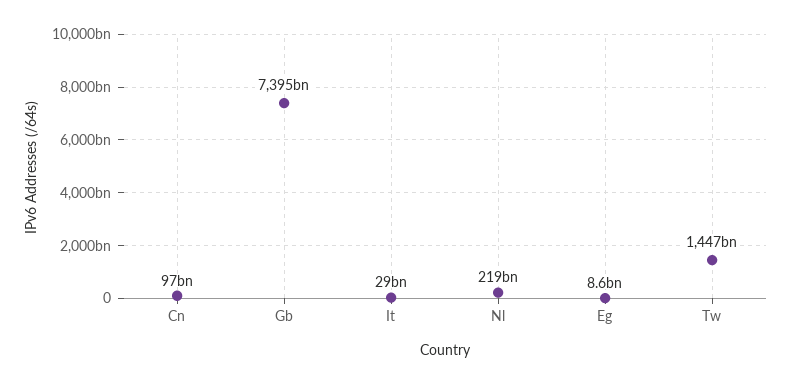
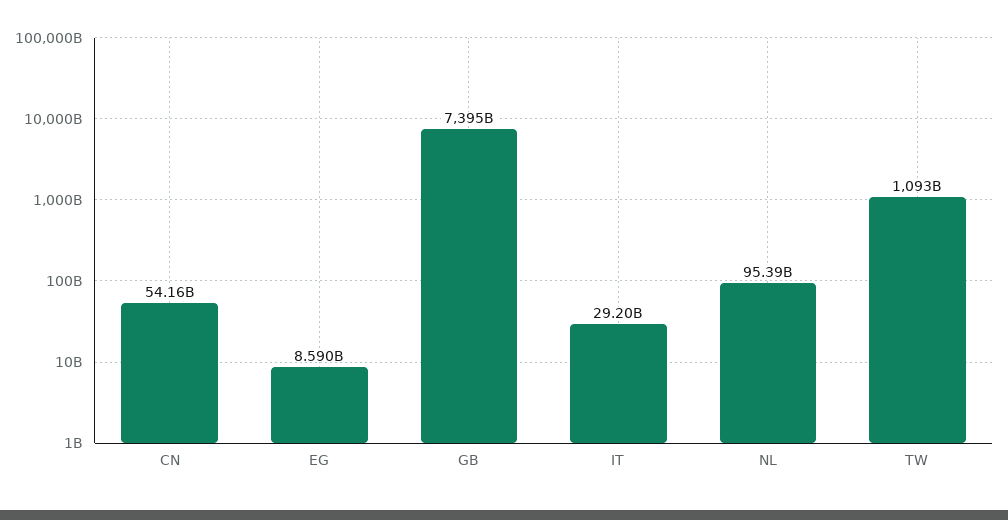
Cn: 97000000000 -> 54160000000
Nl: 219000000000 -> 95390000000
Tw: 1447000000000 -> 1093000000000

